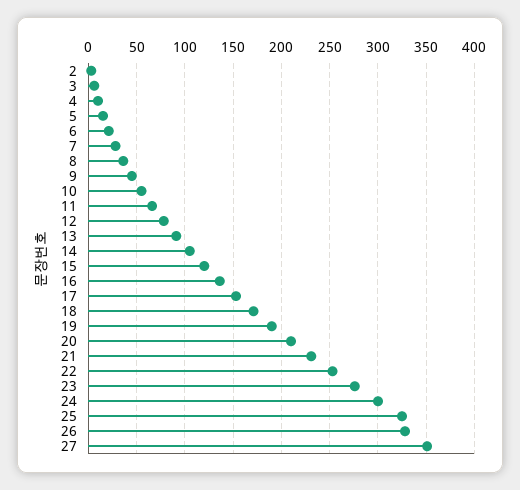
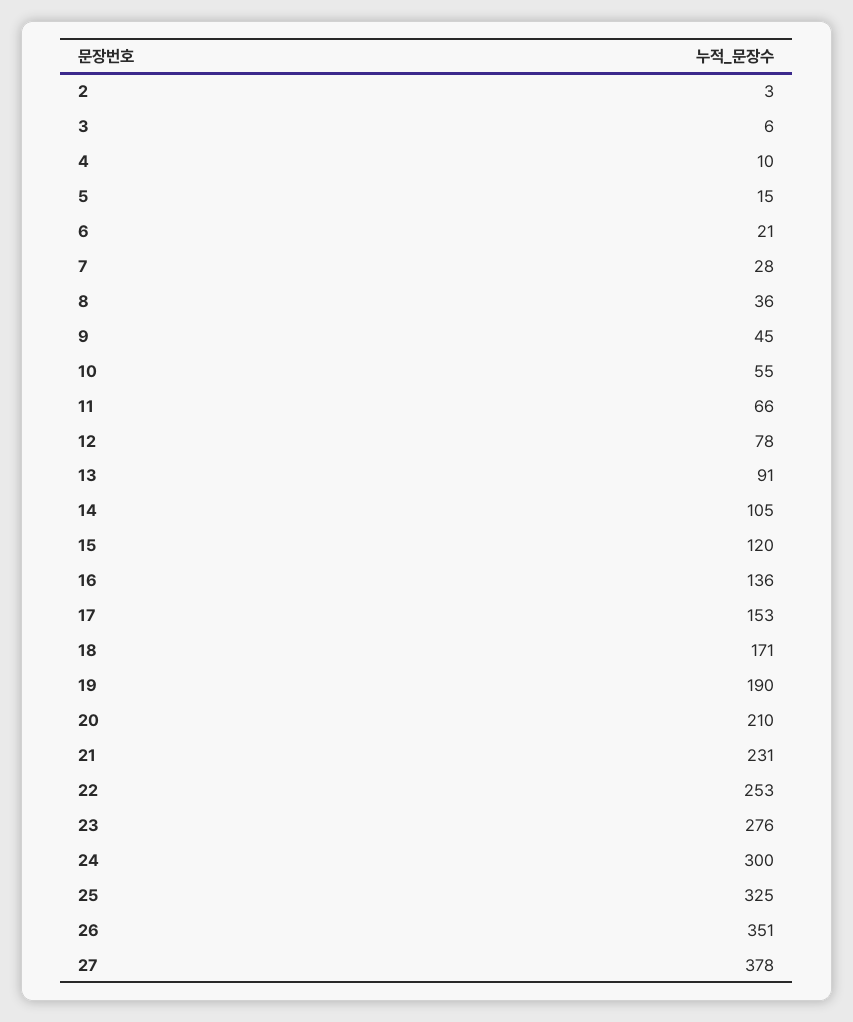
26: 330 -> 351
27: 350 -> 378

